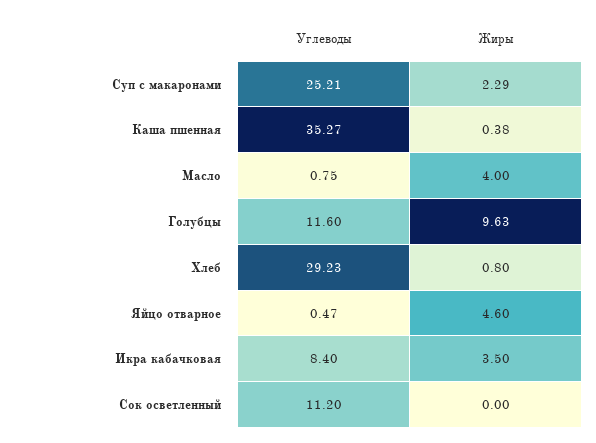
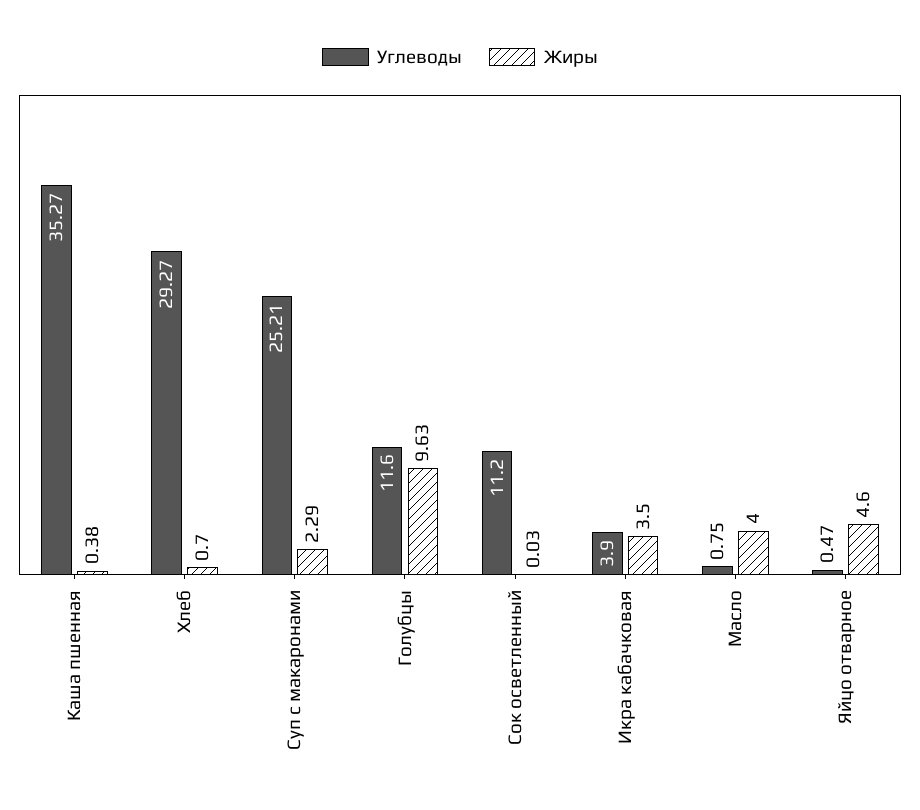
Углеводы, Хлеб: 29.23 -> 29.27
Жиры, Хлеб: 0.8 -> 0.7
Углеводы, Икра кабачковая: 8.4 -> 3.9
Жиры, Сок осветленный: 0 -> 0.03

